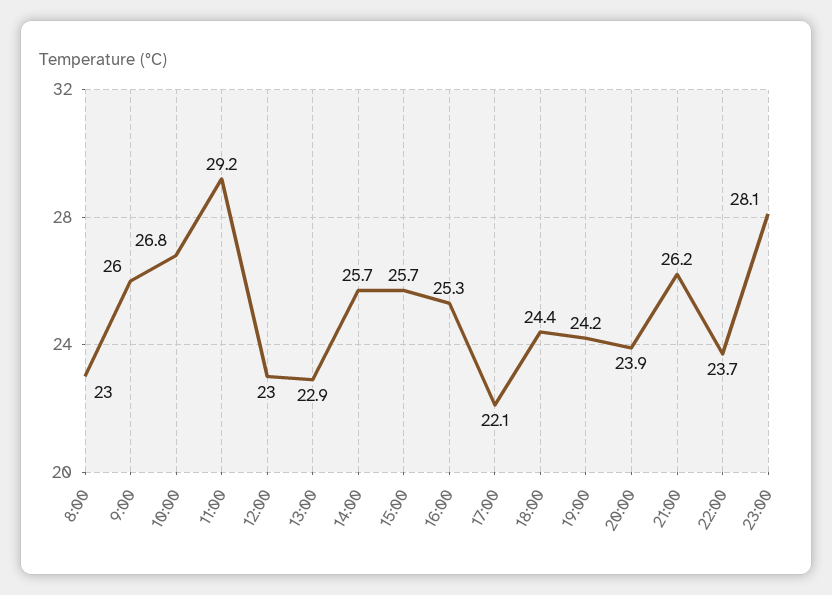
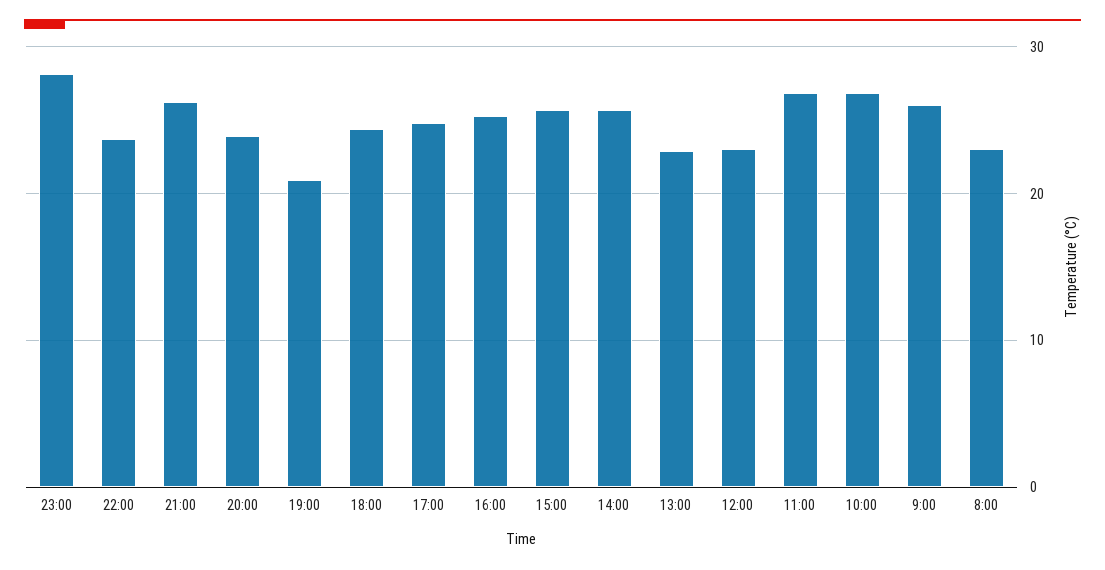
11:00: 29.2 -> 27
17:00: 22.1 -> 25
19:00: 24.2 -> 21

